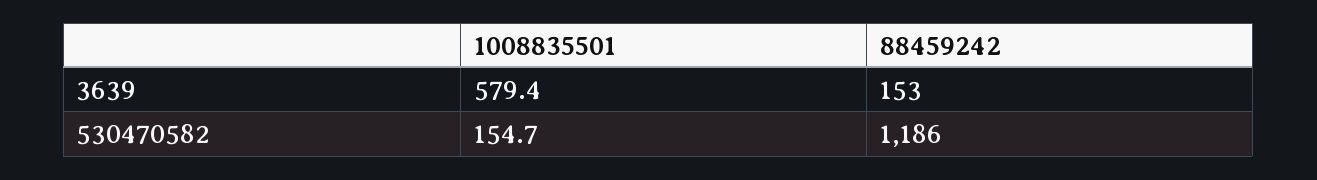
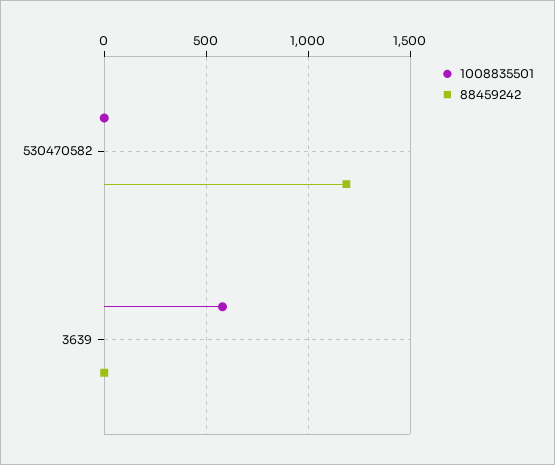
88459242, 3639: 153 -> 0
1008835501, 530470582: 154.7 -> 0

